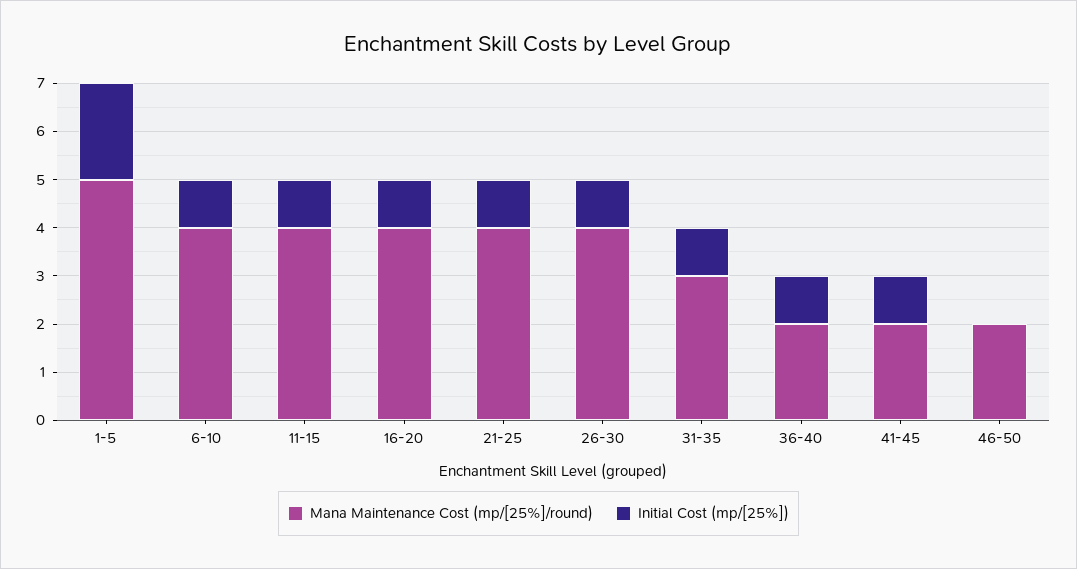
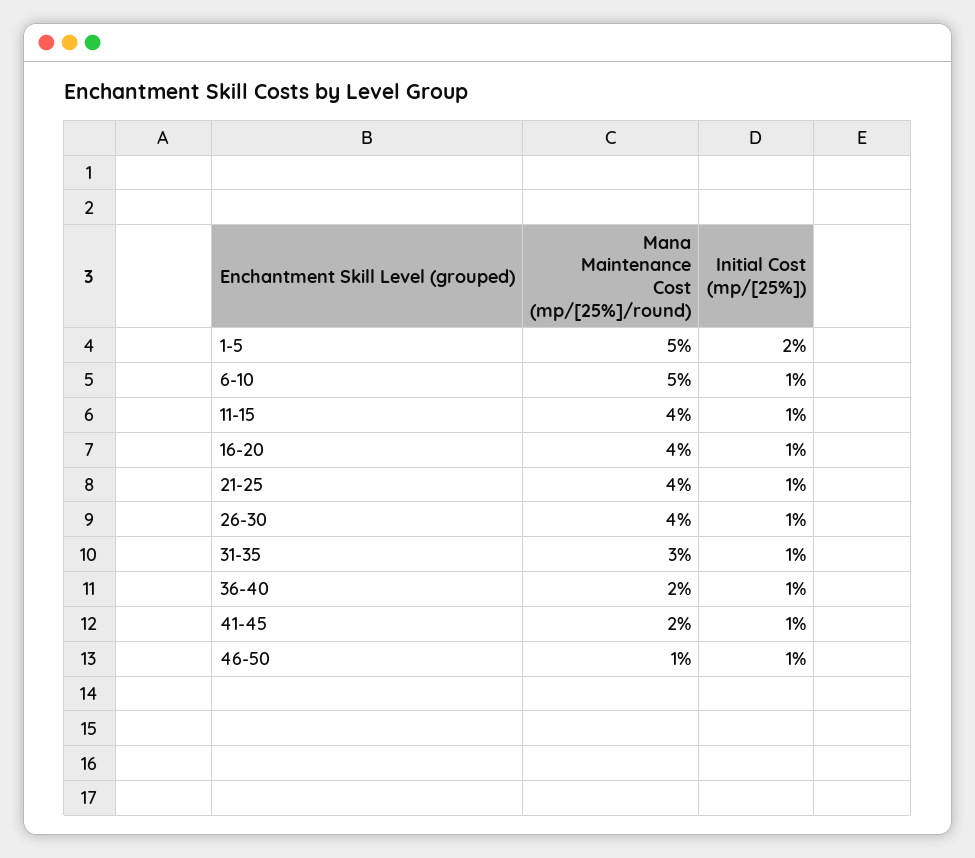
Mana Maintenance Cost (mp/[25%]/round), 6-10: 4 -> 5
Mana Maintenance Cost (mp/[25%]/round), 46-50: 2 -> 1
Initial Cost (mp/[25%]), 46-50: 0 -> 1

